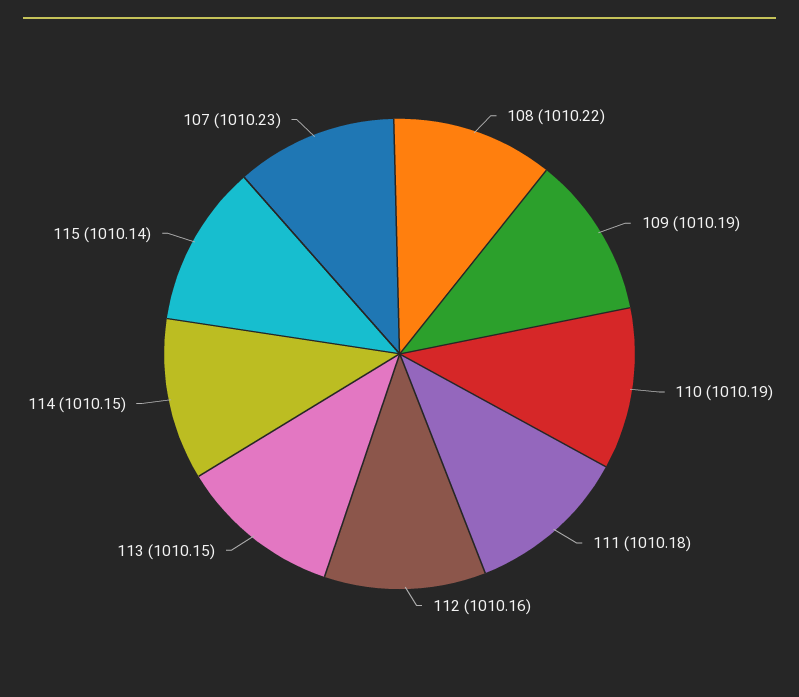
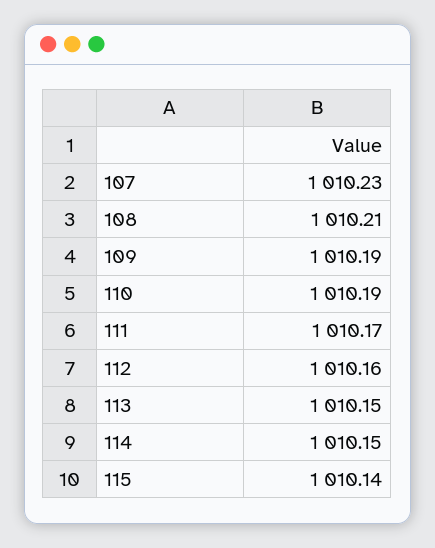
108: 1010.22 -> 1010.21
111: 1010.18 -> 1010.17

